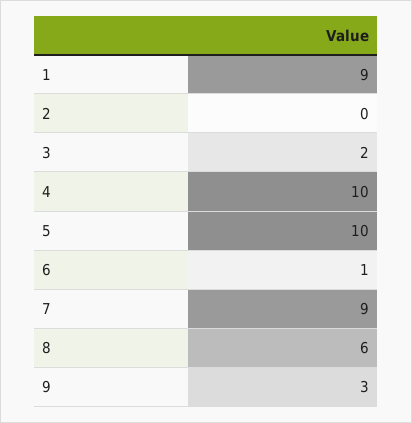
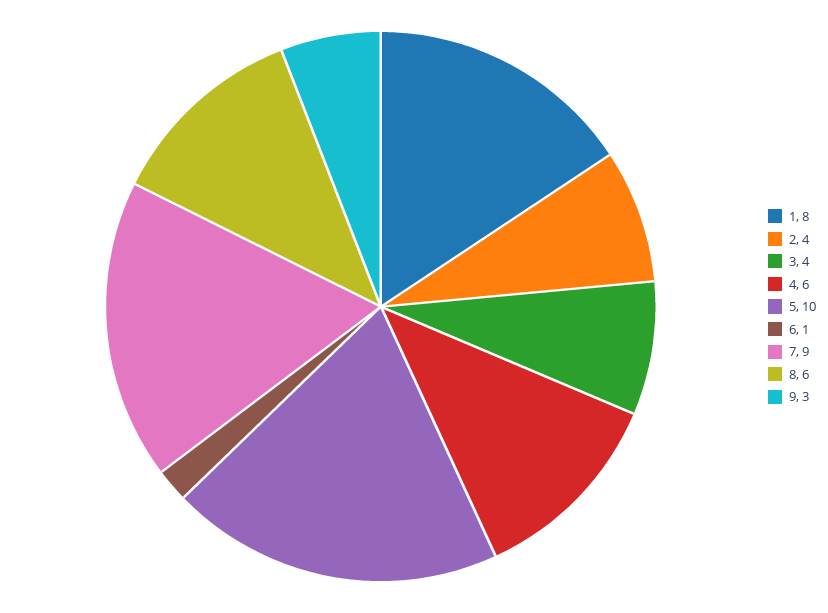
1: 9 -> 8
2: 0 -> 4
3: 2 -> 4
4: 10 -> 6

